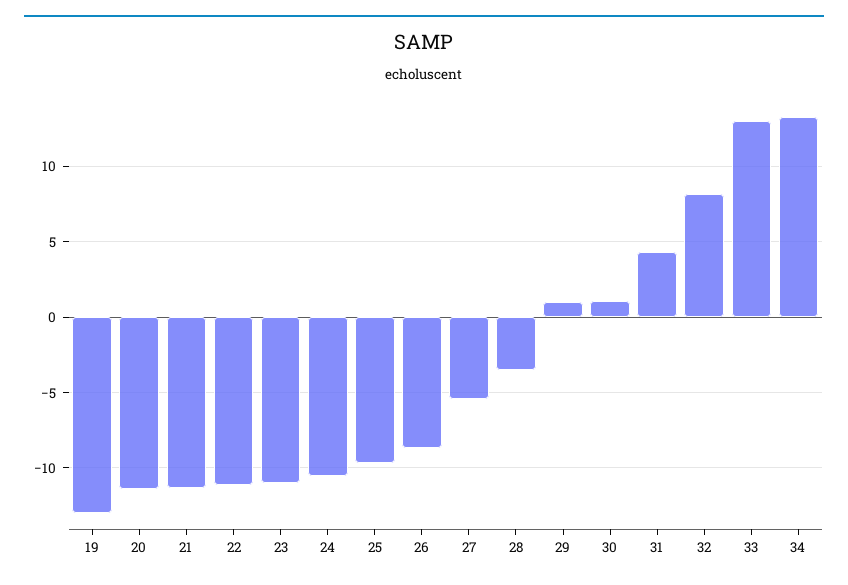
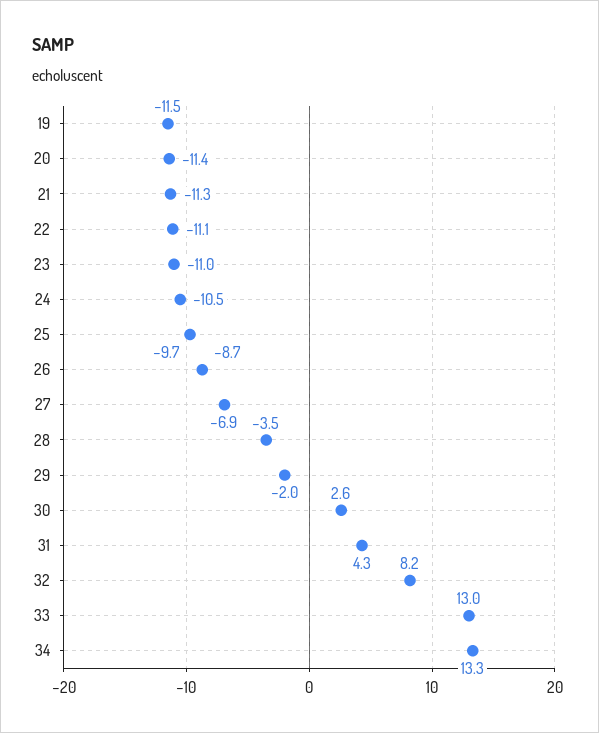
19: -13 -> -11.5
27: -5.5 -> -6.9
29: 1 -> -2
30: 1 -> 2.6

